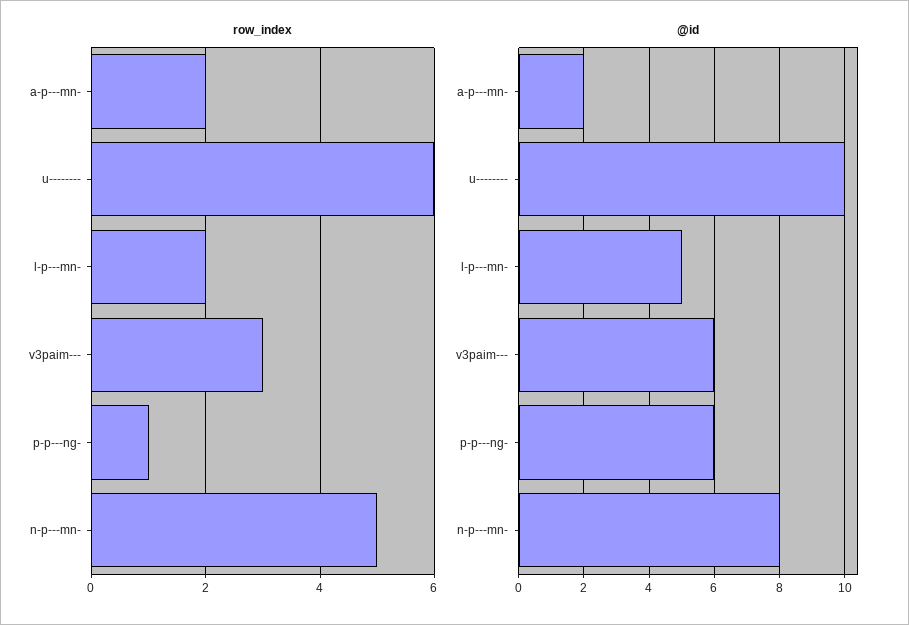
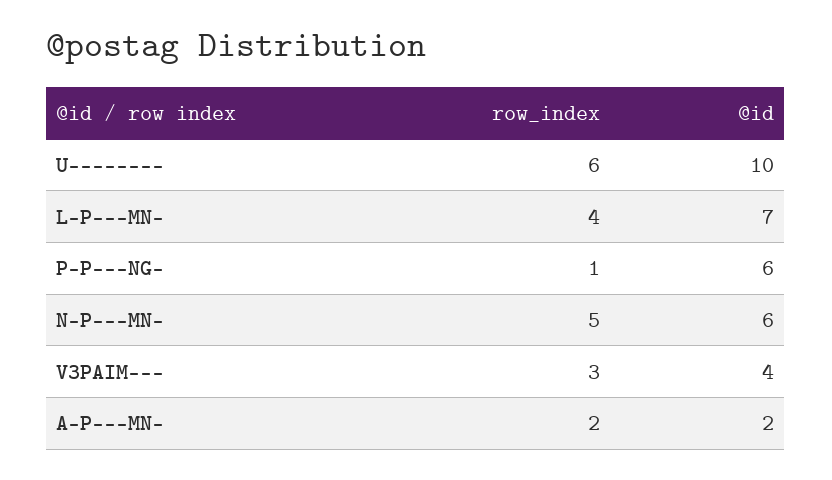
row_index, l-p---mn-: 2 -> 4
@id, l-p---mn-: 5 -> 7
@id, v3paim---: 6 -> 4
@id, n-p---mn-: 8 -> 6

